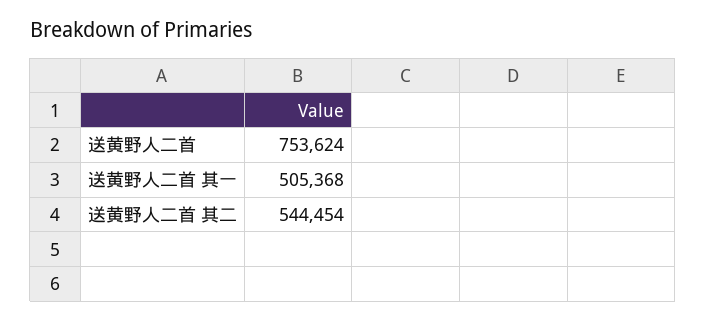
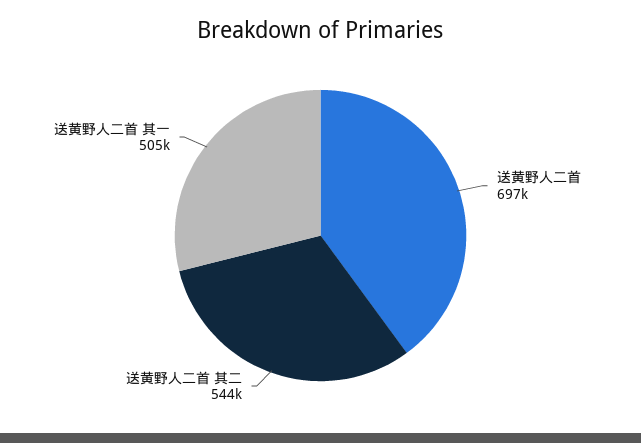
送黄野人二首: 753624 -> 697000

